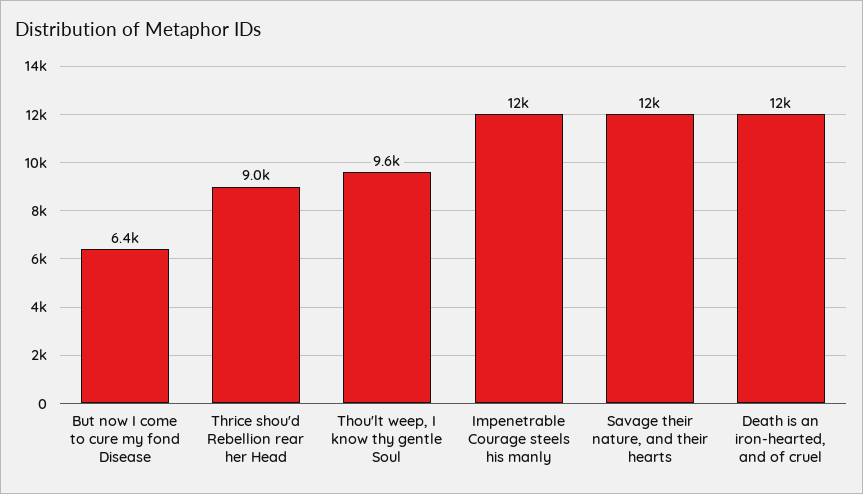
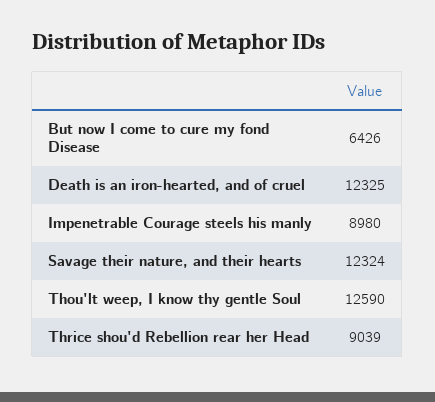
Thou'lt weep, I know thy gentle Soul: 9600 -> 12590
Impenetrable Courage steels his manly: 12000 -> 8980

